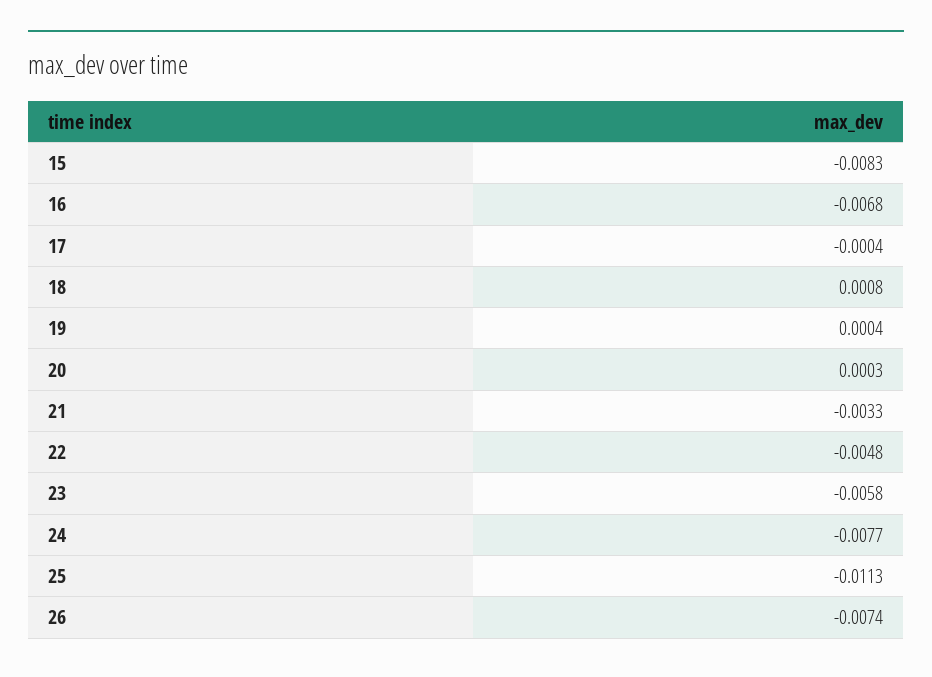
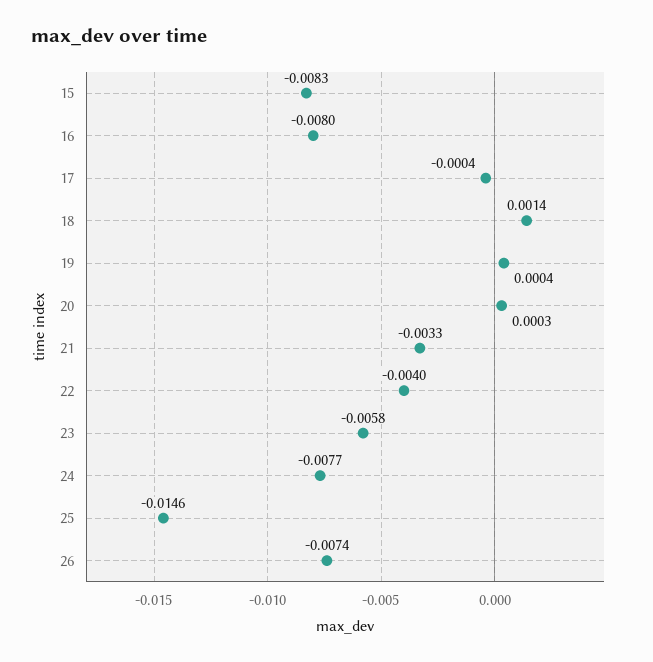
16: -0.0068 -> -0.008
18: 0.0008 -> 0.0014
22: -0.0048 -> -0.004
25: -0.0113 -> -0.0146

